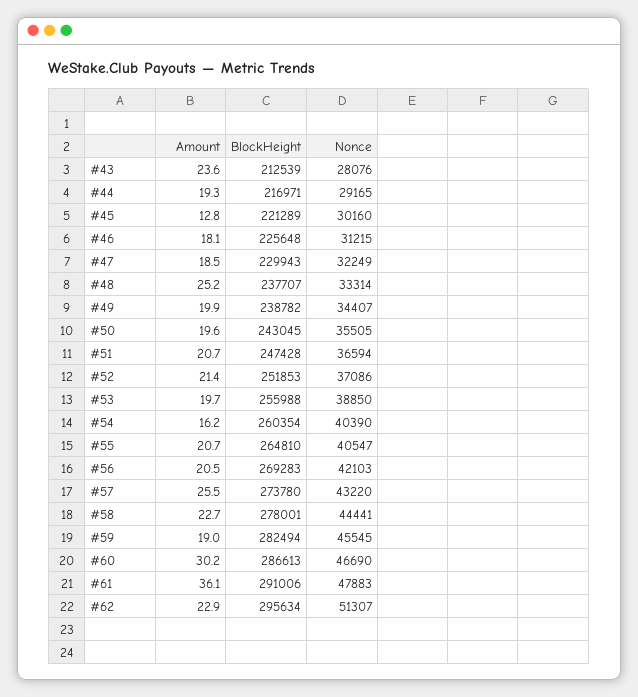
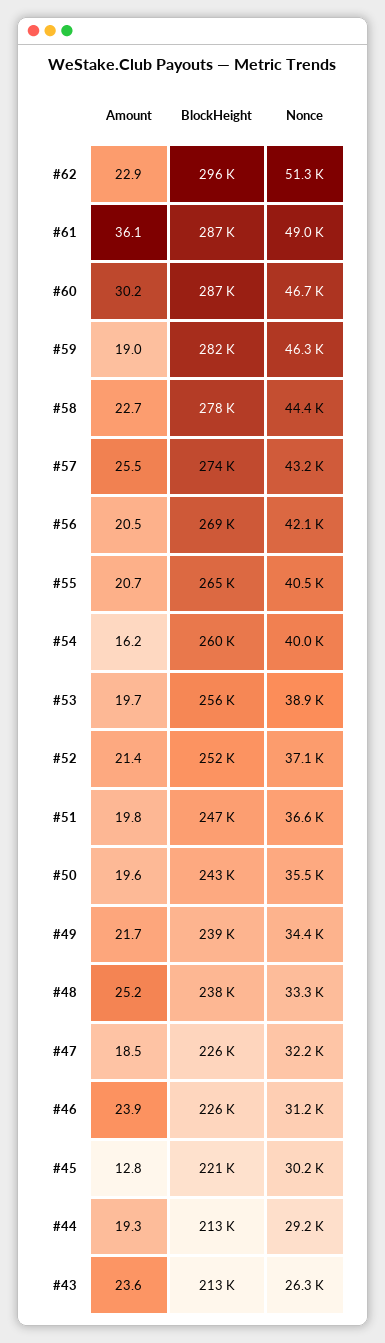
Nonce, #43: 28076 -> 26300
BlockHeight, #44: 216971 -> 213000
Amount, #46: 18.1 -> 23.9
BlockHeight, #47: 229943 -> 226000
Amount, #49: 19.9 -> 21.7
Amount, #51: 20.7 -> 19.8
Nonce, #54: 40390 -> 40000
Nonce, #59: 45545 -> 46300
BlockHeight, #61: 291006 -> 287000
Nonce, #61: 47883 -> 49000

